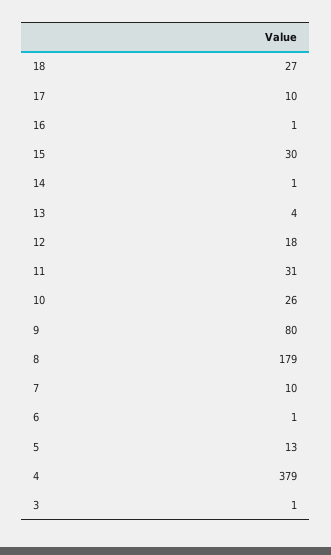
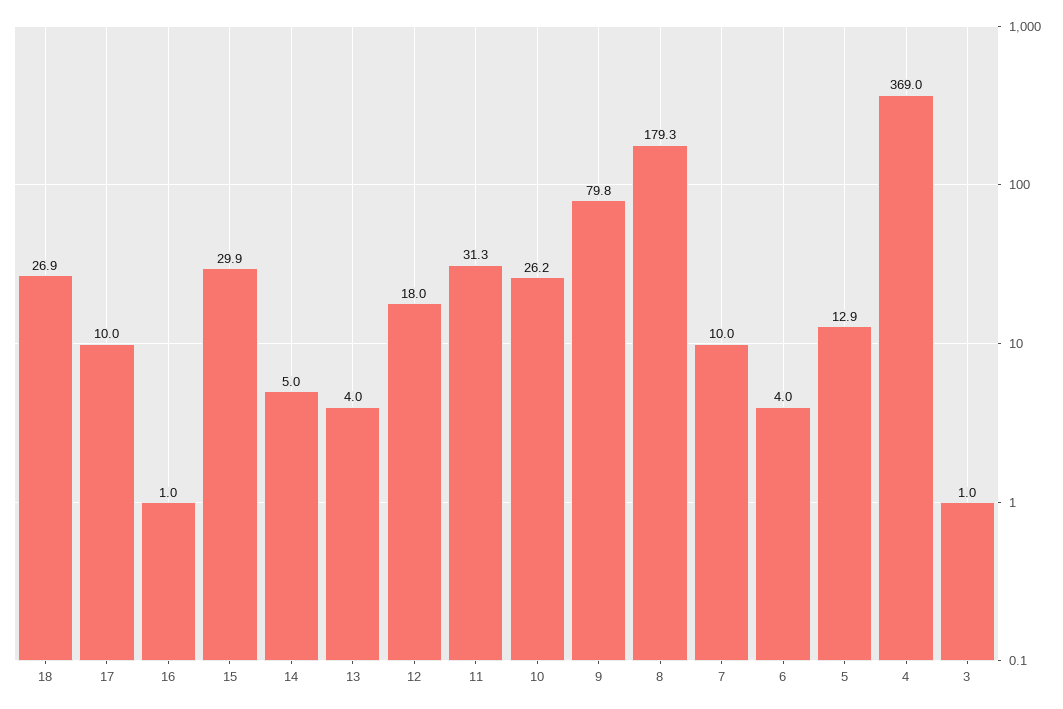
14: 1 -> 5
6: 1 -> 4
4: 379 -> 369

